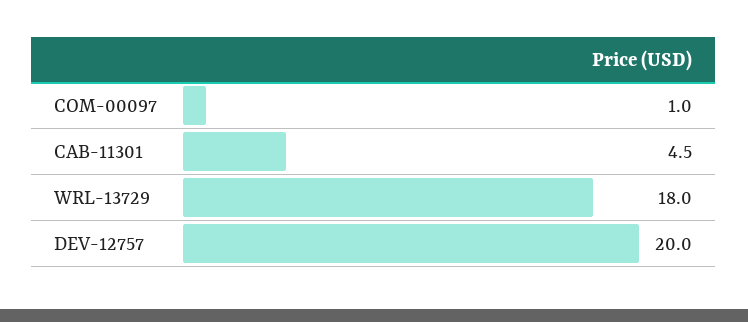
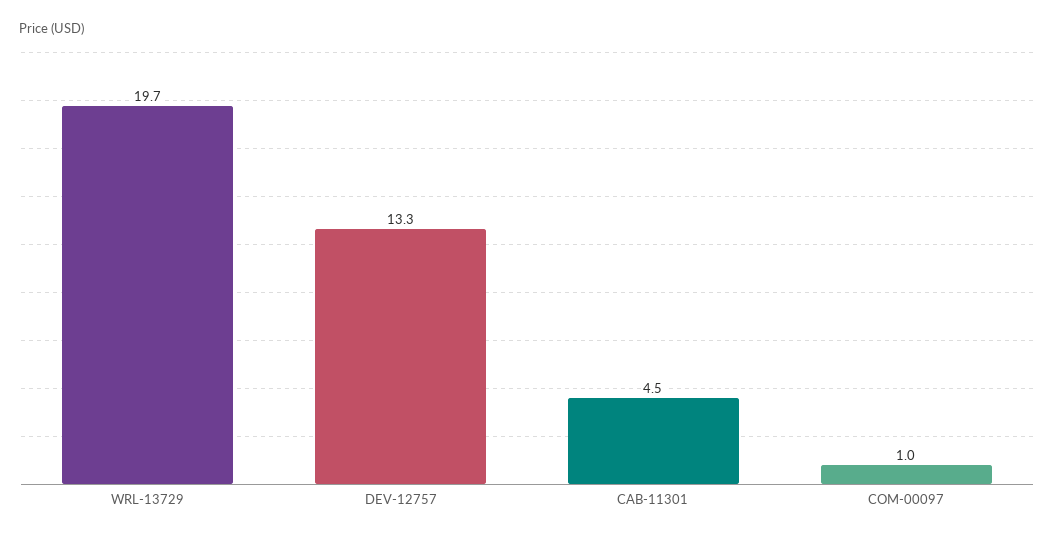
WRL-13729: 18 -> 19.7
DEV-12757: 20 -> 13.3

